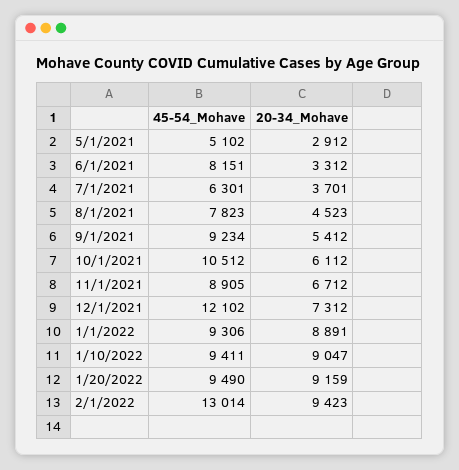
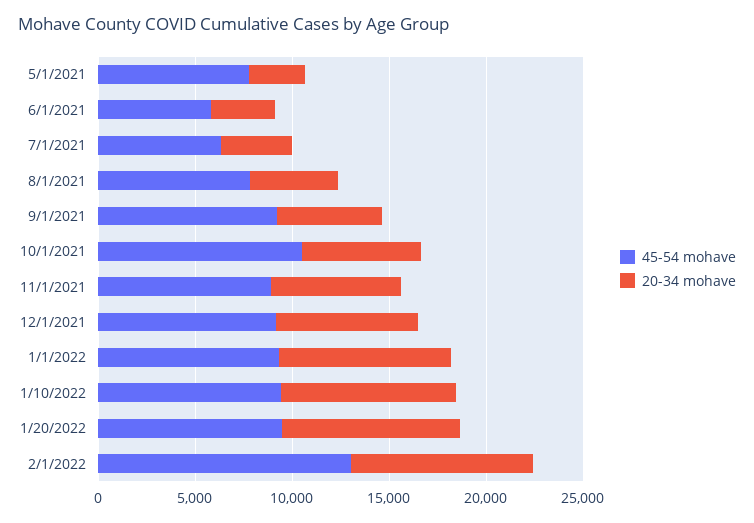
45-54_Mohave, 5/1/2021: 5102 -> 8000
45-54_Mohave, 6/1/2021: 8151 -> 6000
45-54_Mohave, 12/1/2021: 12102 -> 9000

